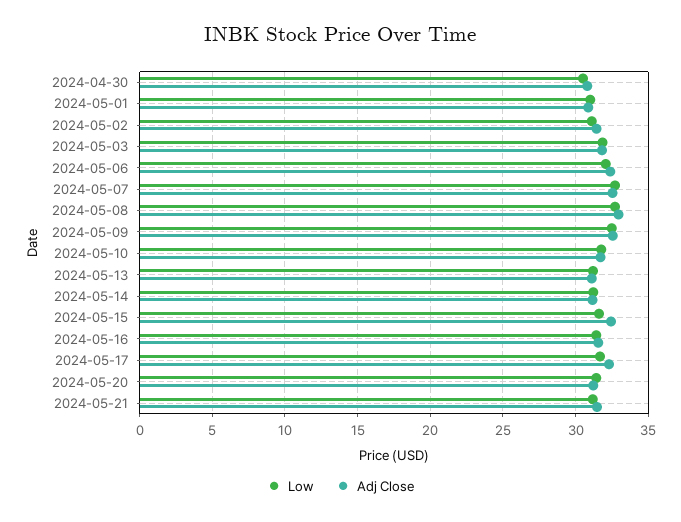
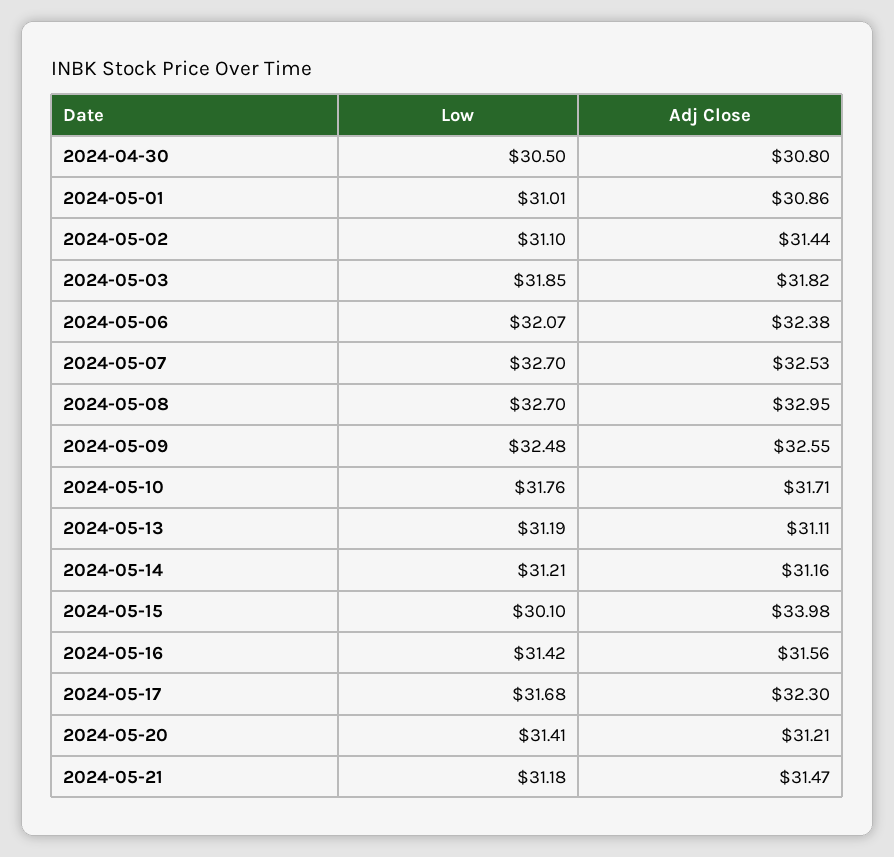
Low, 2024-05-15: 31.5 -> 30.1
Adj Close, 2024-05-15: 32.5 -> 33.98

